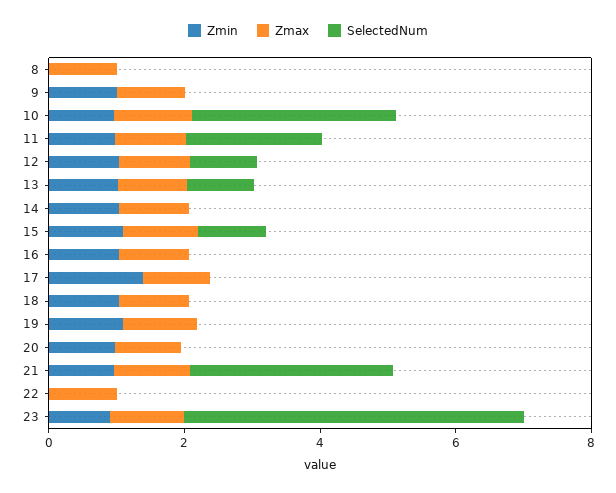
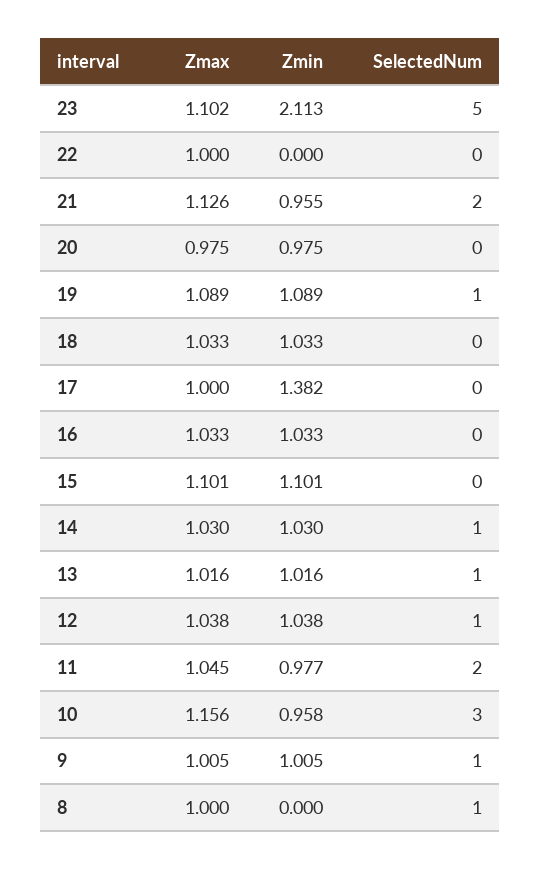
SelectedNum, 8: 0 -> 1
SelectedNum, 9: 0 -> 1
SelectedNum, 14: 0 -> 1
SelectedNum, 15: 1 -> 0
SelectedNum, 19: 0 -> 1
SelectedNum, 21: 3 -> 2
Zmin, 23: 1 -> 2.113

